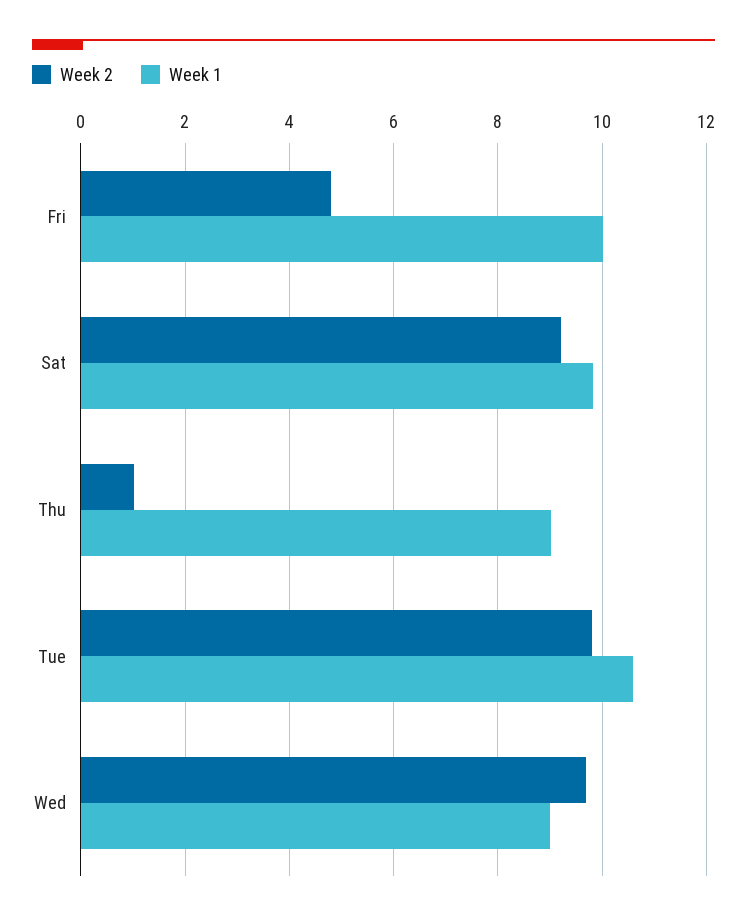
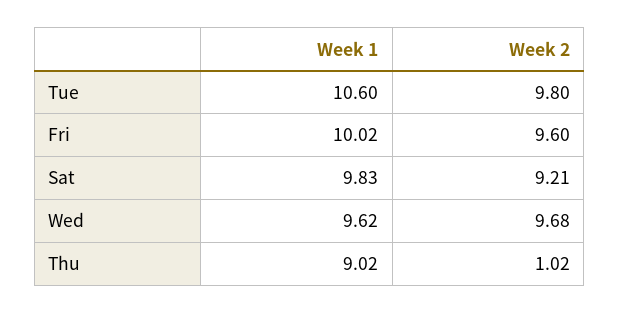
Week 2, Fri: 4.8 -> 9.6
Week 1, Wed: 9 -> 9.62

